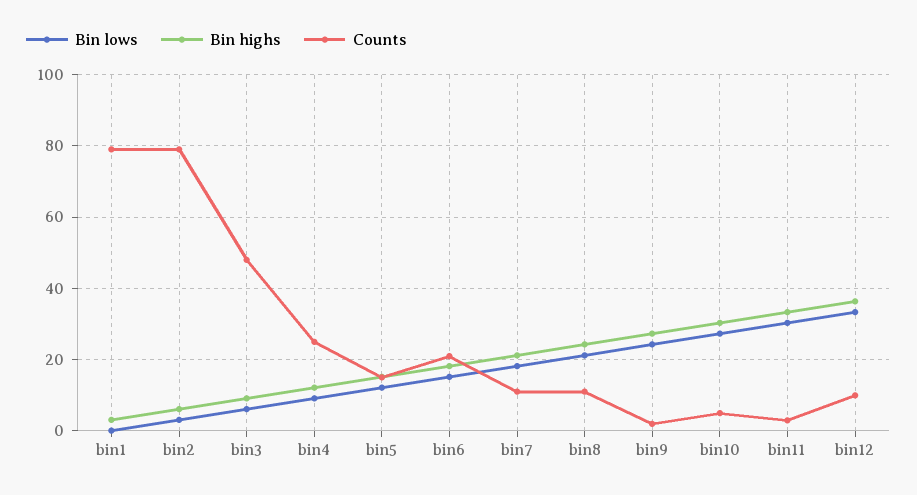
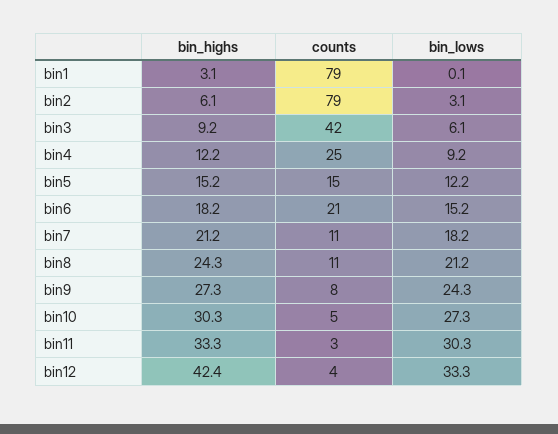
Counts, bin3: 48 -> 42
Counts, bin9: 2 -> 8
Bin highs, bin12: 36 -> 42.4
Counts, bin12: 10 -> 4

